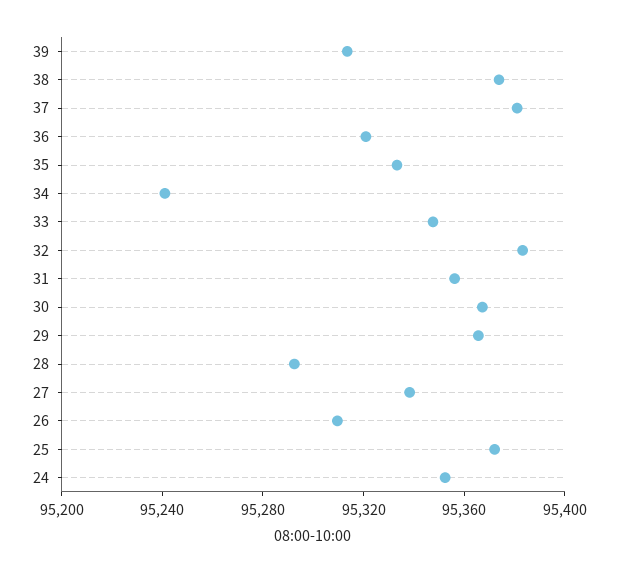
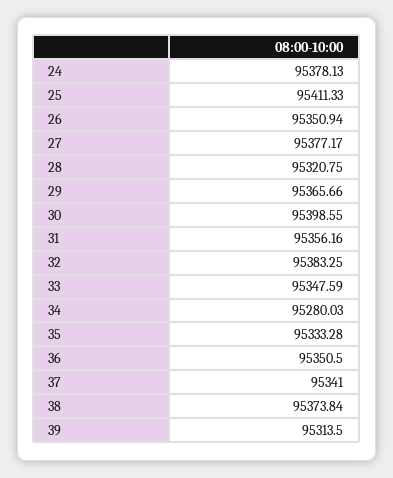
37: 95380 -> 95341
36: 95320 -> 95350.5
34: 95240 -> 95280.03
30: 95370 -> 95398.55
28: 95290 -> 95320.75
27: 95340 -> 95377.17
26: 95310 -> 95350.94
25: 95370 -> 95411.33
24: 95350 -> 95378.13

